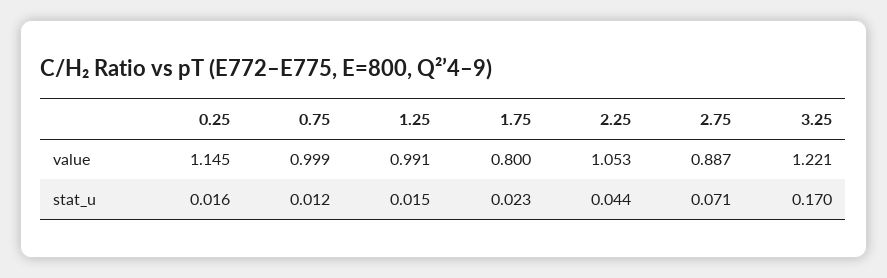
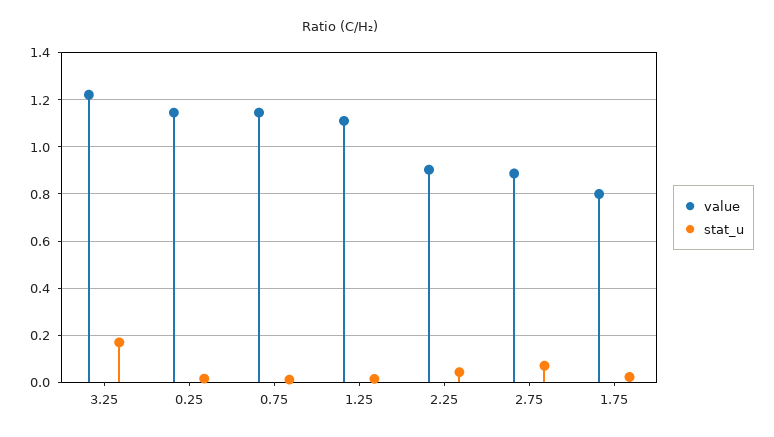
value, 0.75: 0.999 -> 1.15
value, 1.25: 0.991 -> 1.1
value, 2.25: 1.053 -> 0.9

